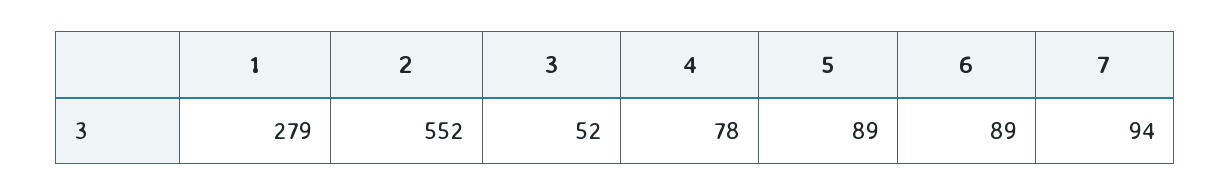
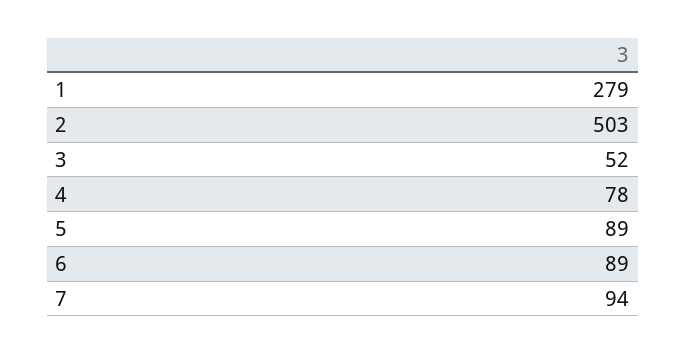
2: 552 -> 503

